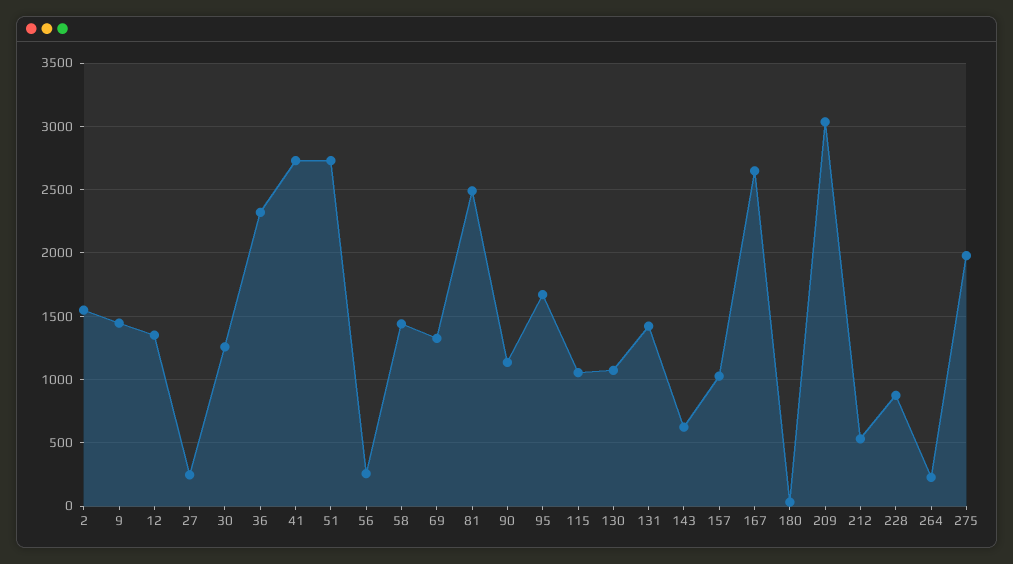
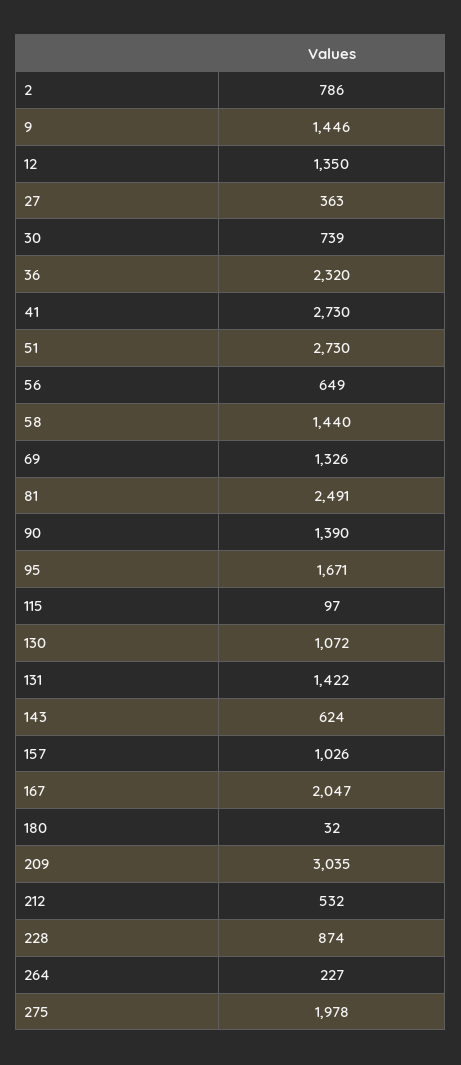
2: 1550 -> 786
27: 250 -> 363
30: 1250 -> 739
56: 250 -> 649
90: 1150 -> 1390
115: 1050 -> 97
167: 2650 -> 2047

